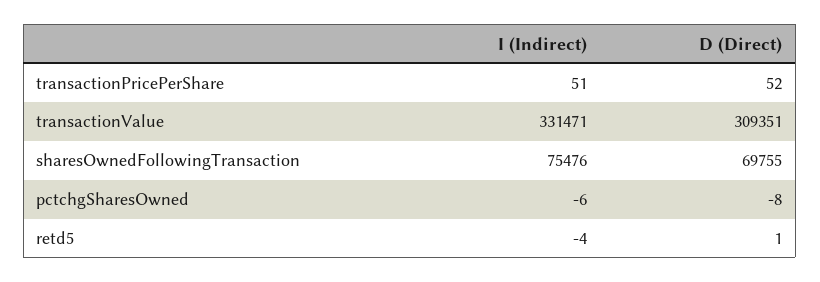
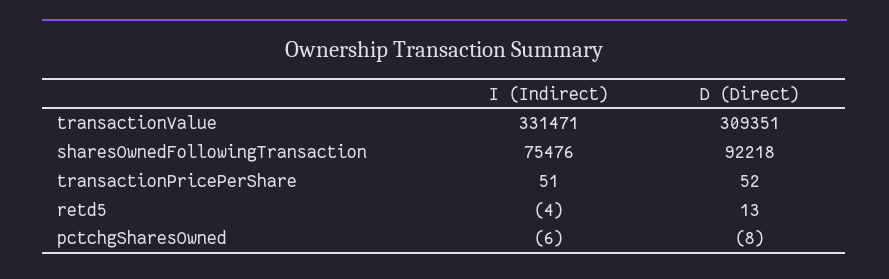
D (Direct), sharesOwnedFollowingTransaction: 69755 -> 92218
D (Direct), retd5: 1 -> 13

